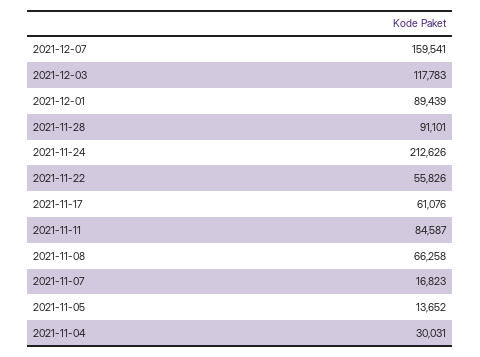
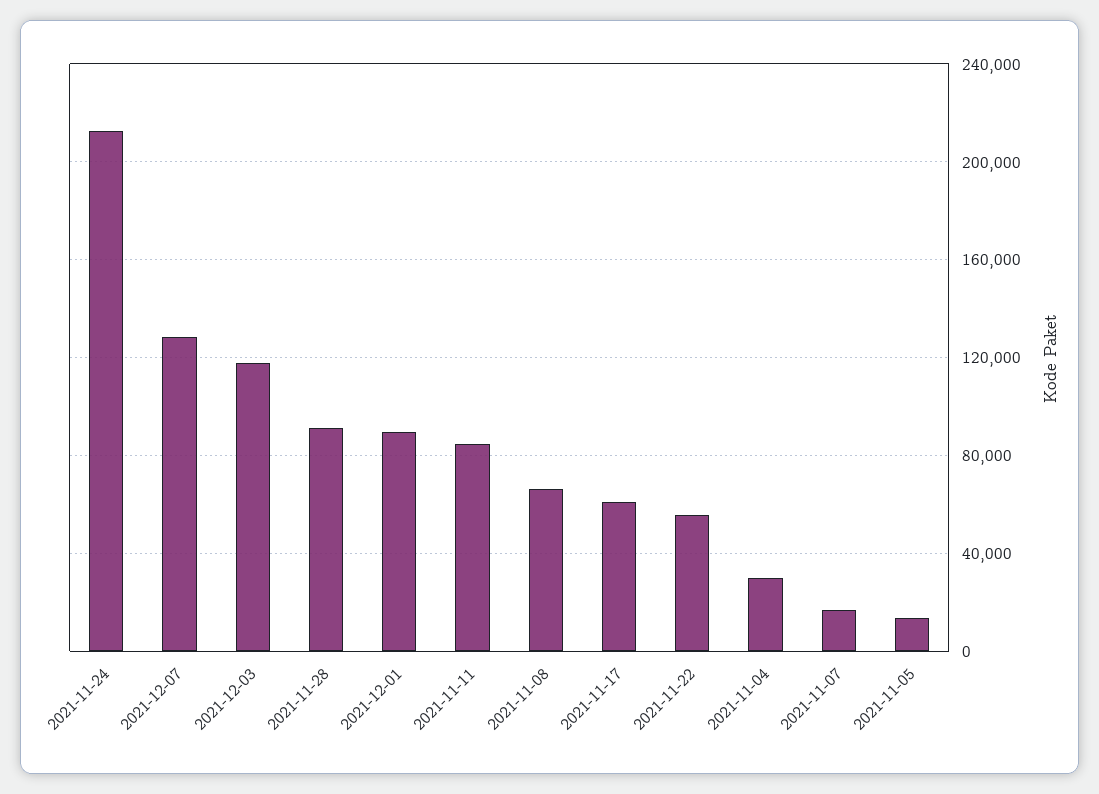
2021-12-07: 159541 -> 130000

